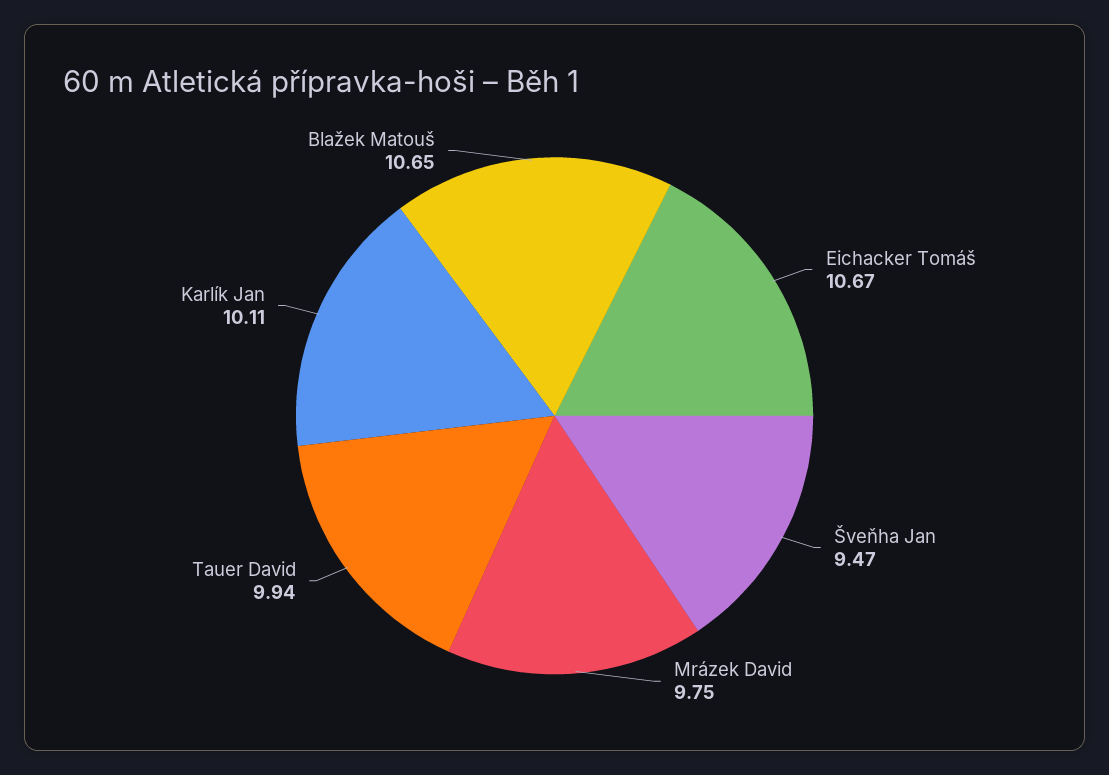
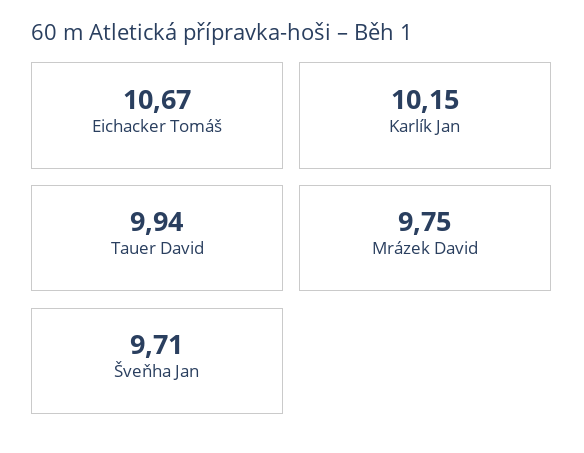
Šveňha Jan: 9.47 -> 9.71
Karlík Jan: 10.11 -> 10.15
Blažek Matouš: 10.65 -> none

